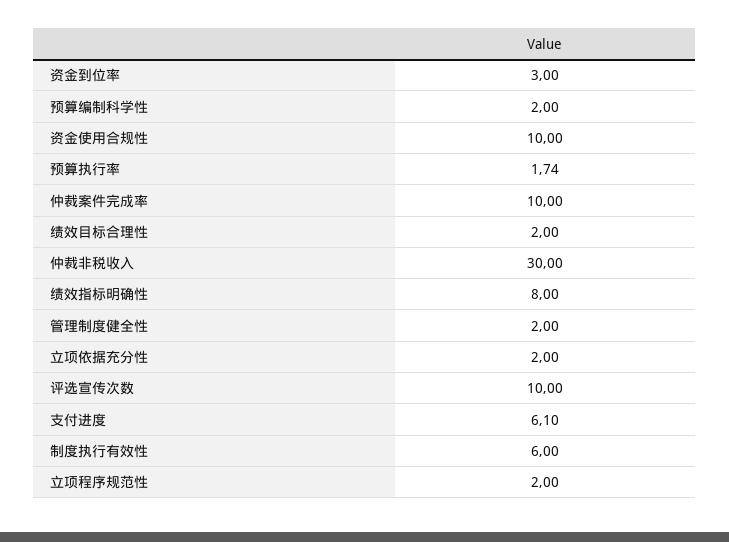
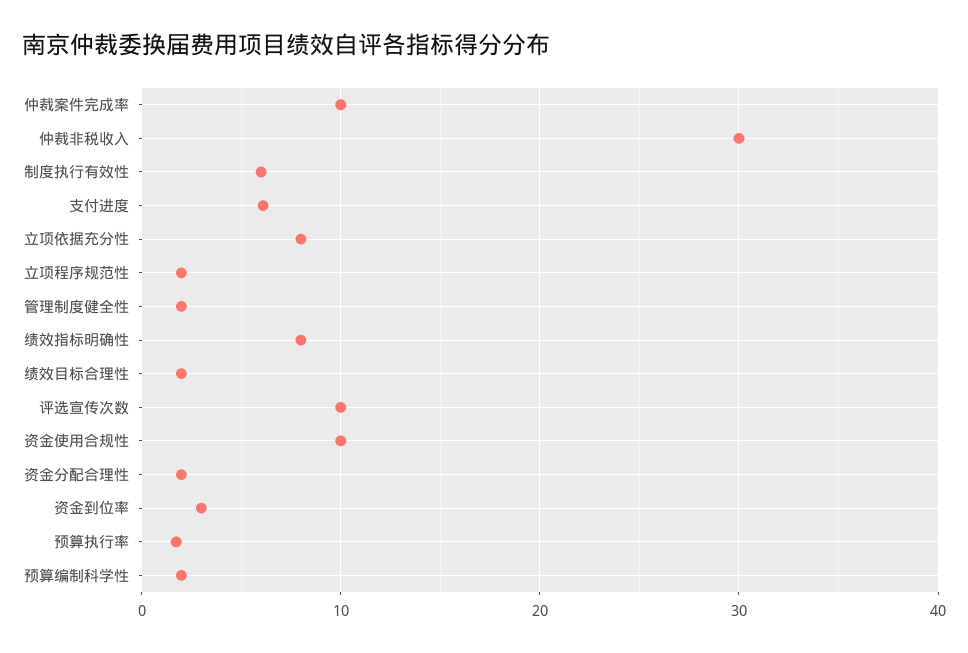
立项依据充分性: 2 -> 8
资金分配合理性: none -> 2

